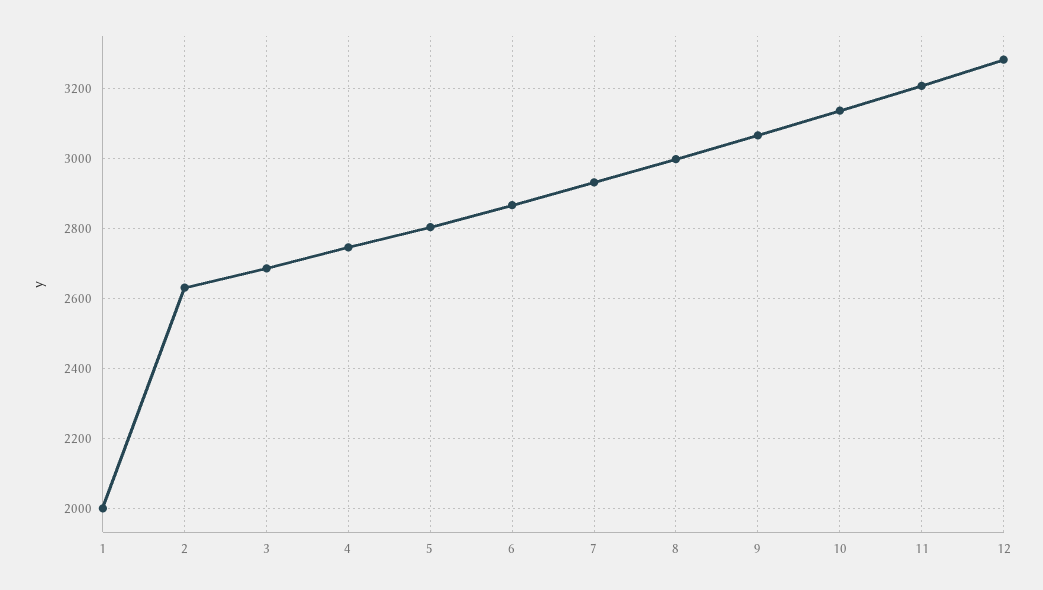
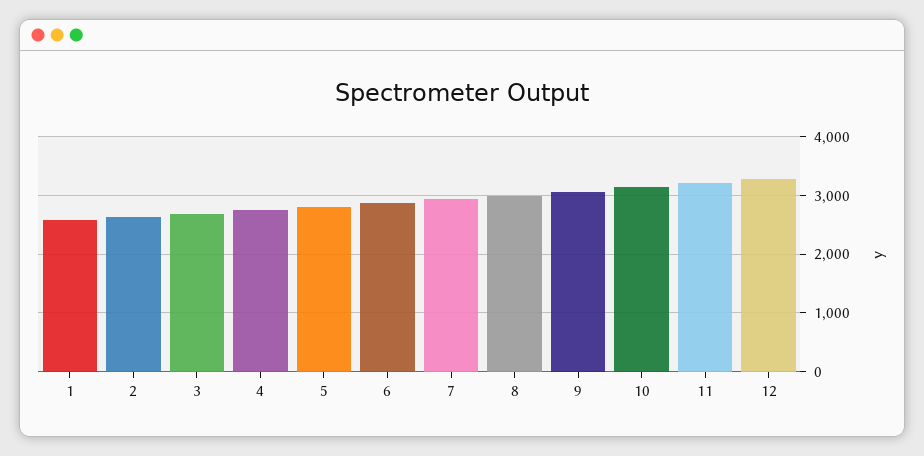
1: 2000 -> 2600

